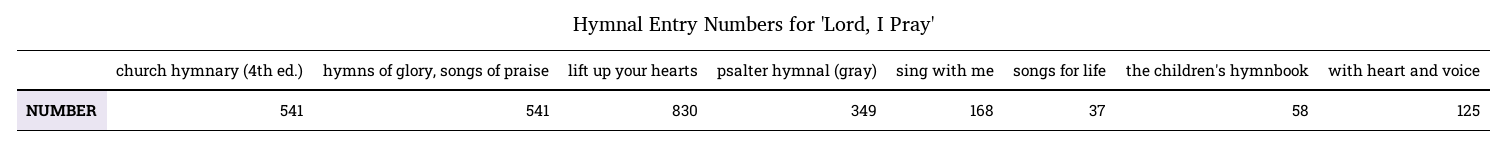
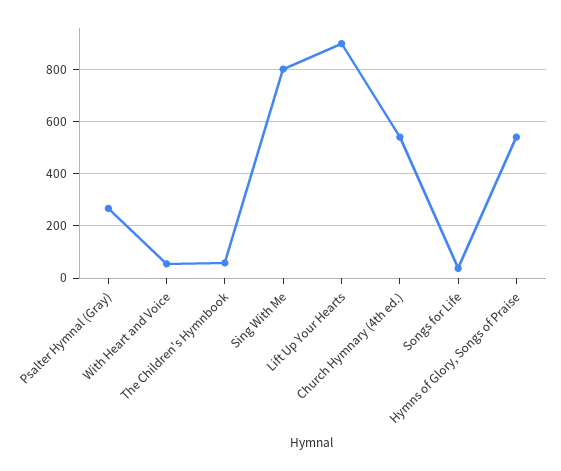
lift up your hearts: 830 -> 900
psalter hymnal (gray): 349 -> 275
sing with me: 168 -> 800
with heart and voice: 125 -> 50

